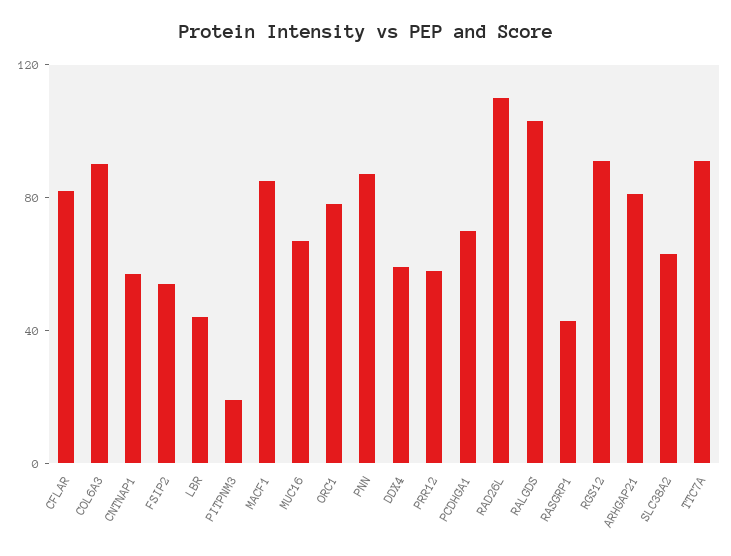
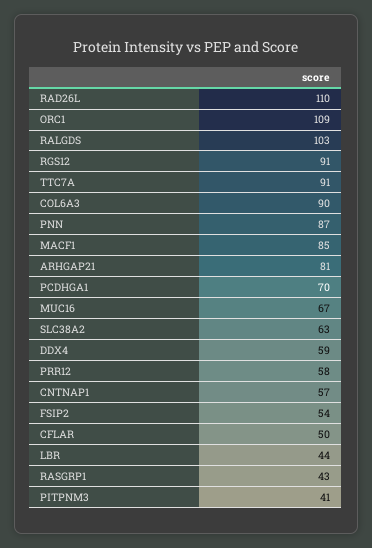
CFLAR: 80 -> 50
PITPNM3: 20 -> 41
ORC1: 80 -> 109

